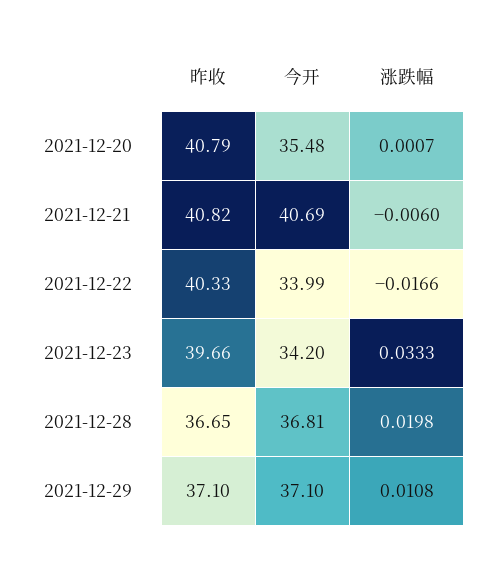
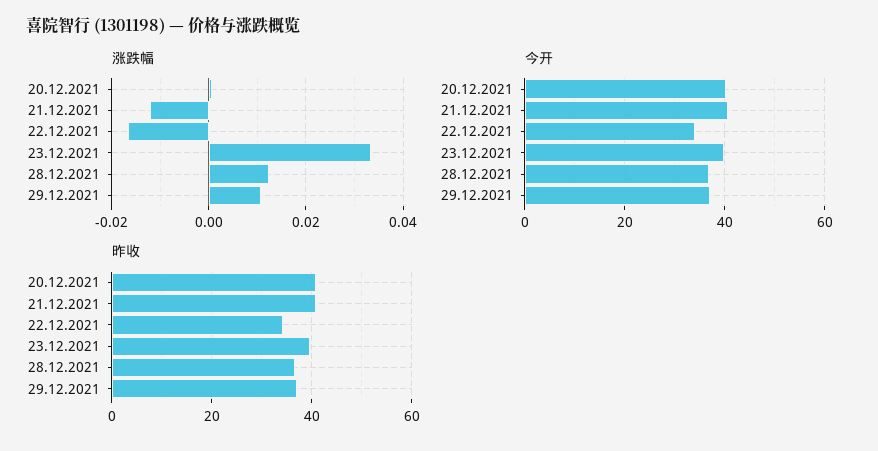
今开, 2021-12-20: 35.48 -> 40
涨跌幅, 2021-12-21: -0.006 -> -0.012
昨收, 2021-12-22: 40.33 -> 34
今开, 2021-12-23: 34.2 -> 40
涨跌幅, 2021-12-28: 0.0198 -> 0.012

